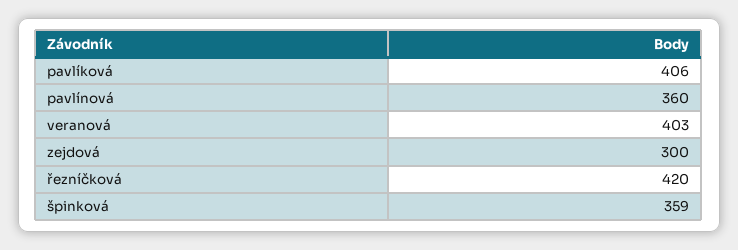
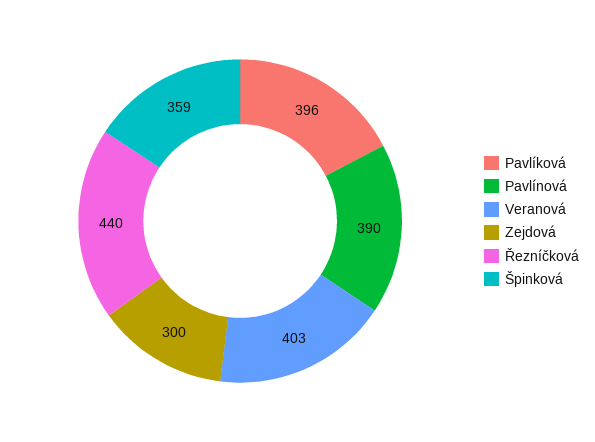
pavlíková: 406 -> 396
pavlínová: 360 -> 390
řezníčková: 420 -> 440

